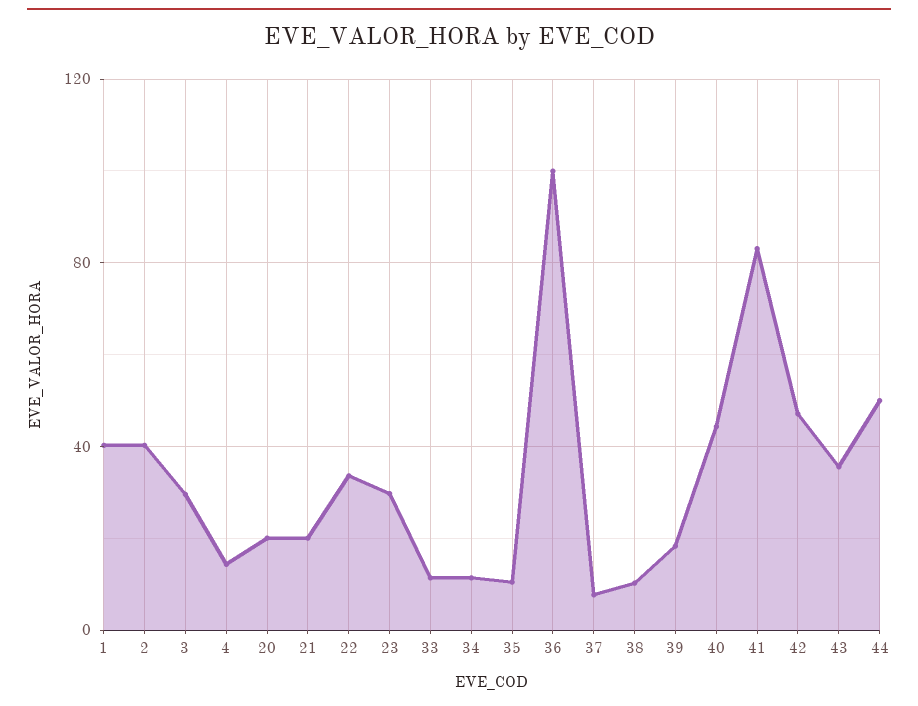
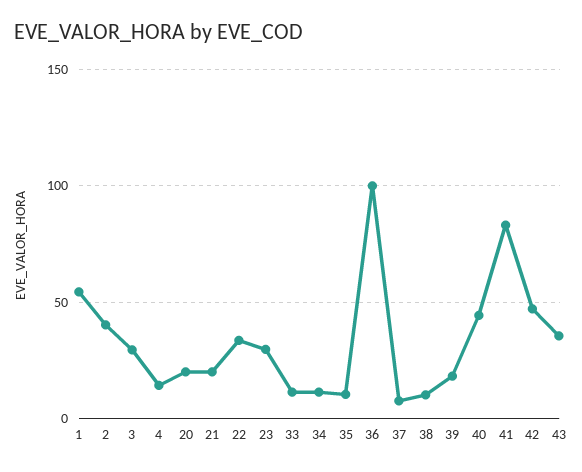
1: 40 -> 55
44: 50 -> none

